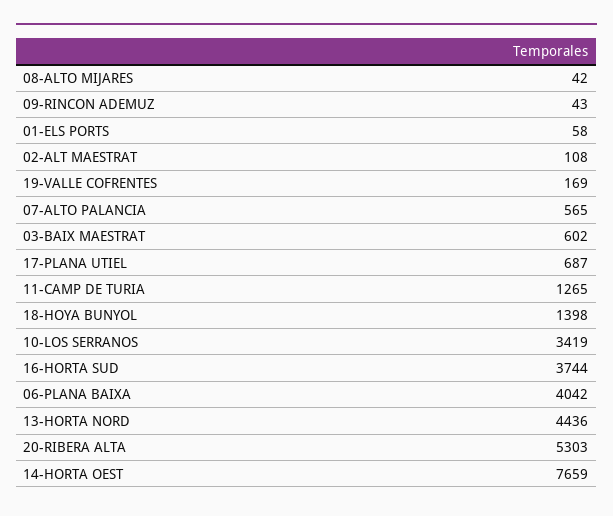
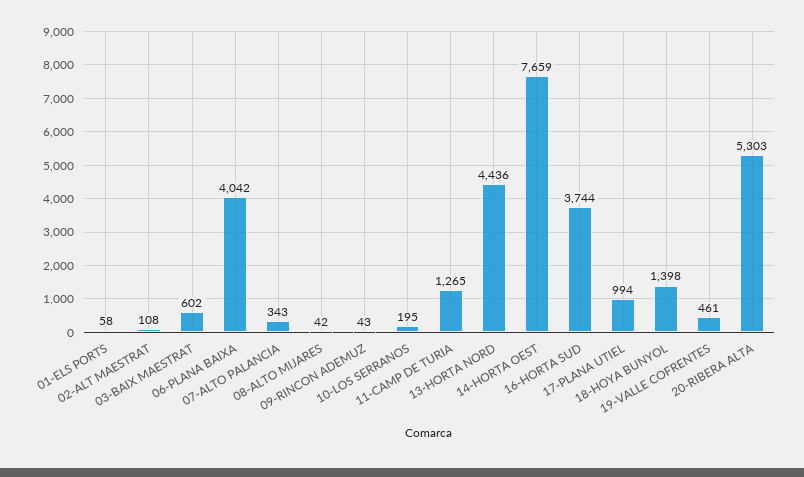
19-VALLE COFRENTES: 169 -> 461
07-ALTO PALANCIA: 565 -> 343
17-PLANA UTIEL: 687 -> 994
10-LOS SERRANOS: 3419 -> 195

